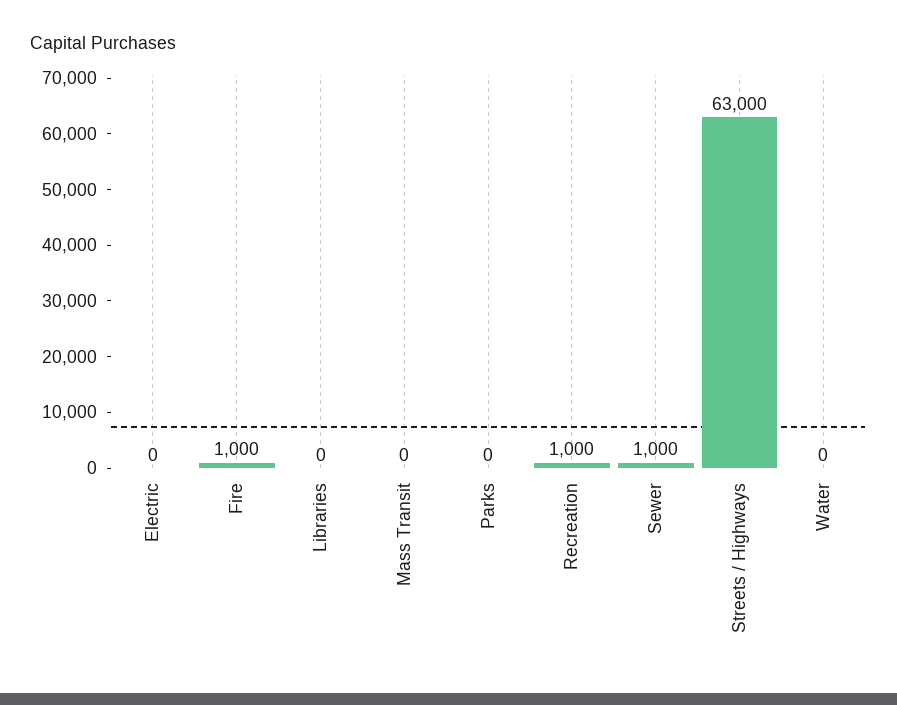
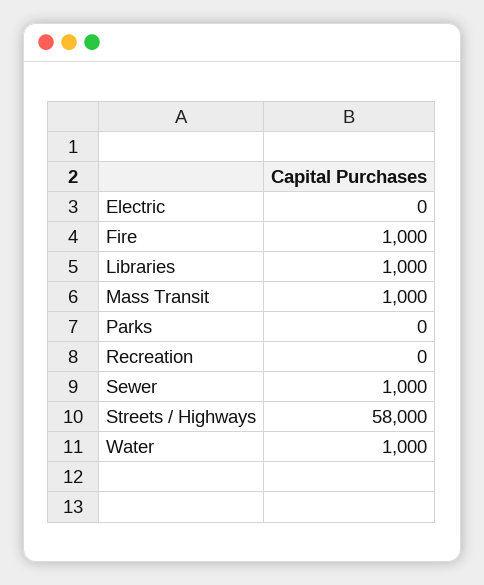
Libraries: 0 -> 1000
Mass Transit: 0 -> 1000
Recreation: 1000 -> 0
Streets / Highways: 63000 -> 58000
Water: 0 -> 1000

